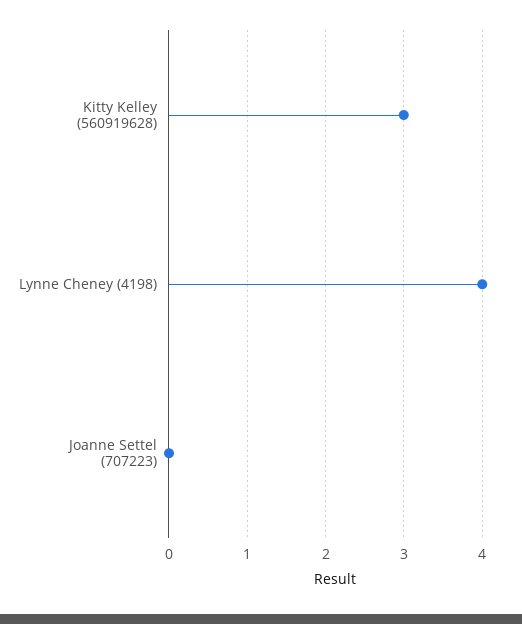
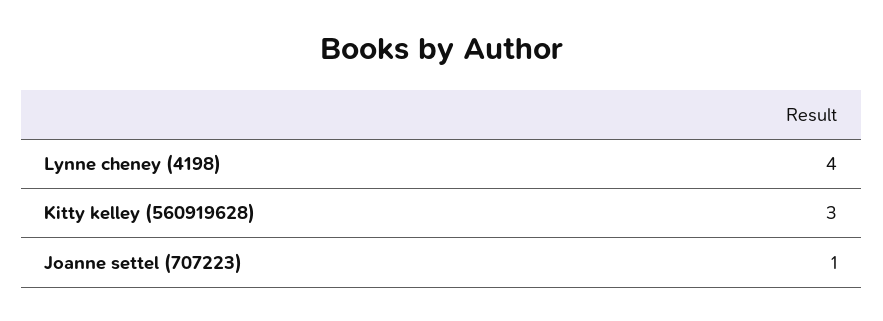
Joanne Settel (707223): 0 -> 1

